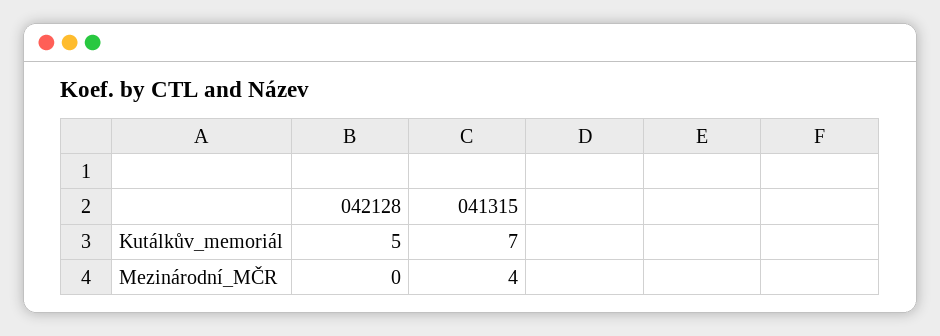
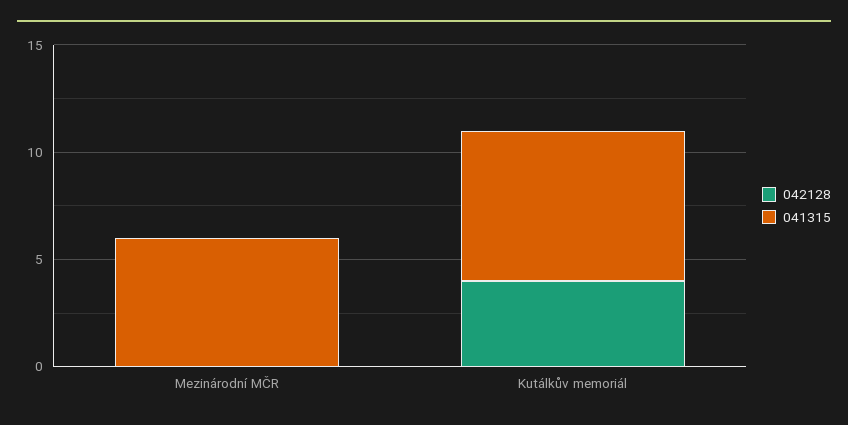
042128, Kutálkův_memoriál: 5 -> 4
041315, Mezinárodní_MČR: 4 -> 6

